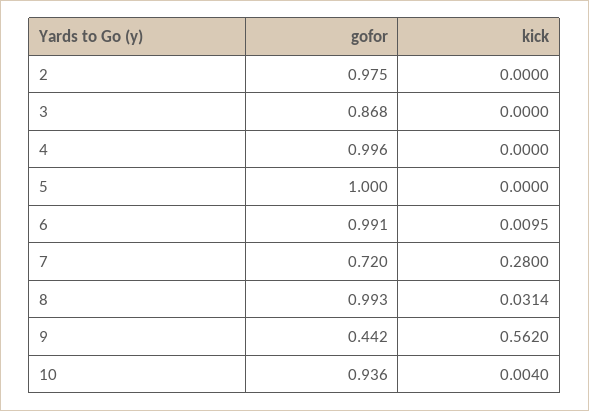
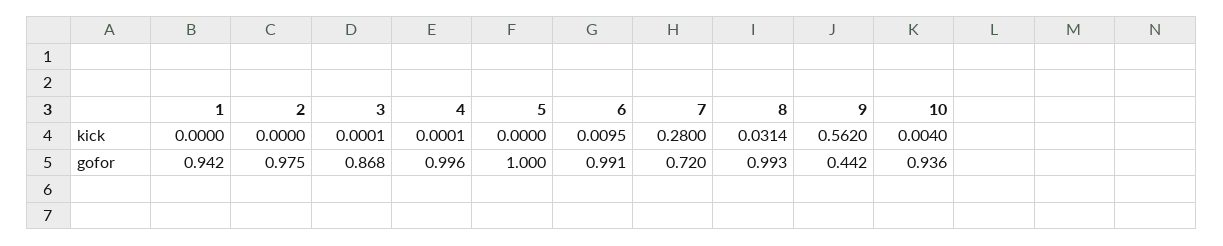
kick, 3: 0 -> 0.0001
kick, 4: 0 -> 0.0001
kick, 1: none -> 0
gofor, 1: none -> 0.942

